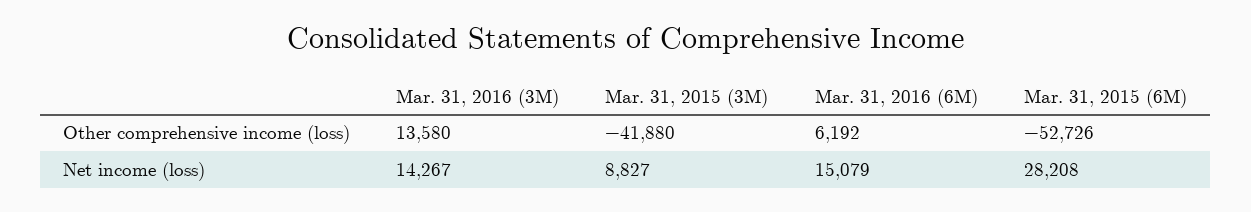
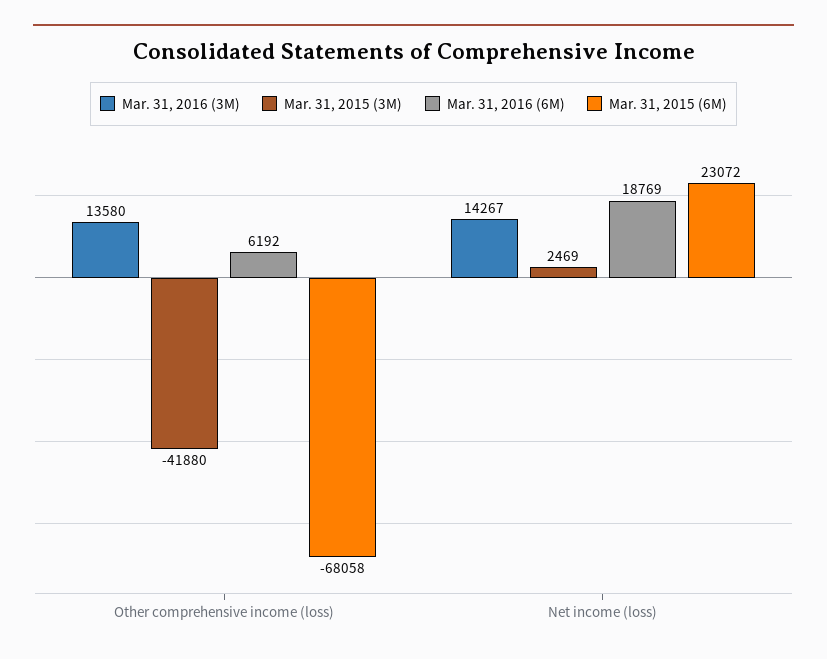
Mar. 31, 2015 (6M), Other comprehensive income (loss): -52726 -> -68058
Mar. 31, 2015 (3M), Net income (loss): 8827 -> 2469
Mar. 31, 2016 (6M), Net income (loss): 15079 -> 18769
Mar. 31, 2015 (6M), Net income (loss): 28208 -> 23072

